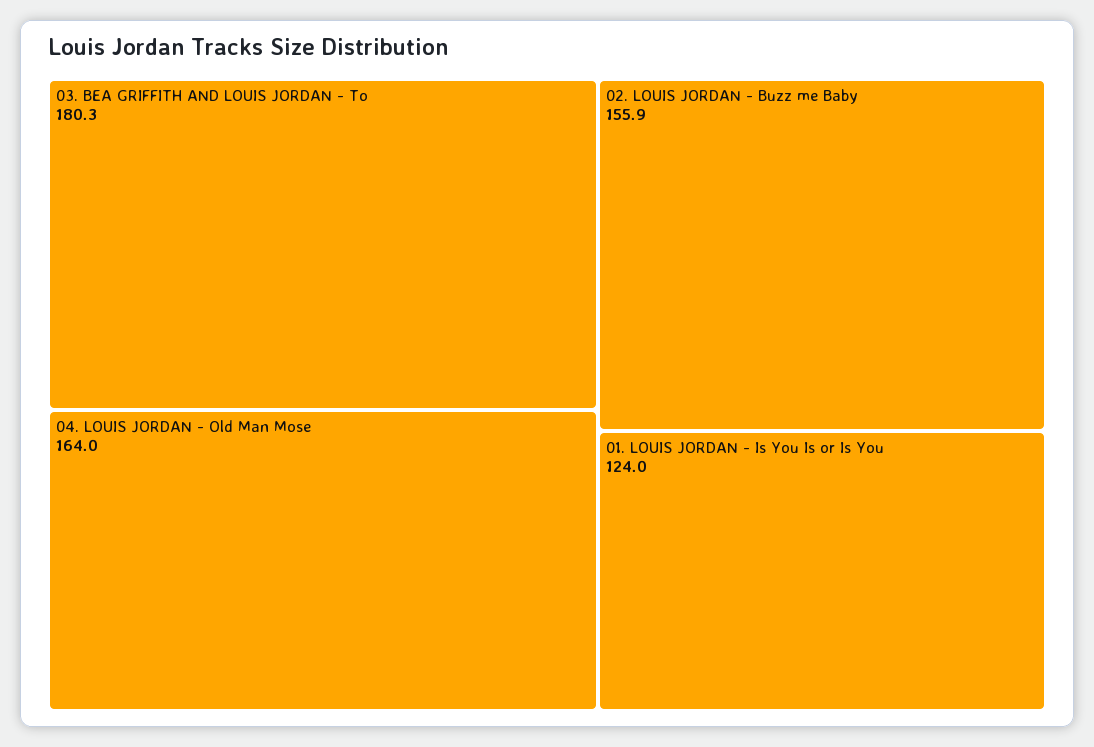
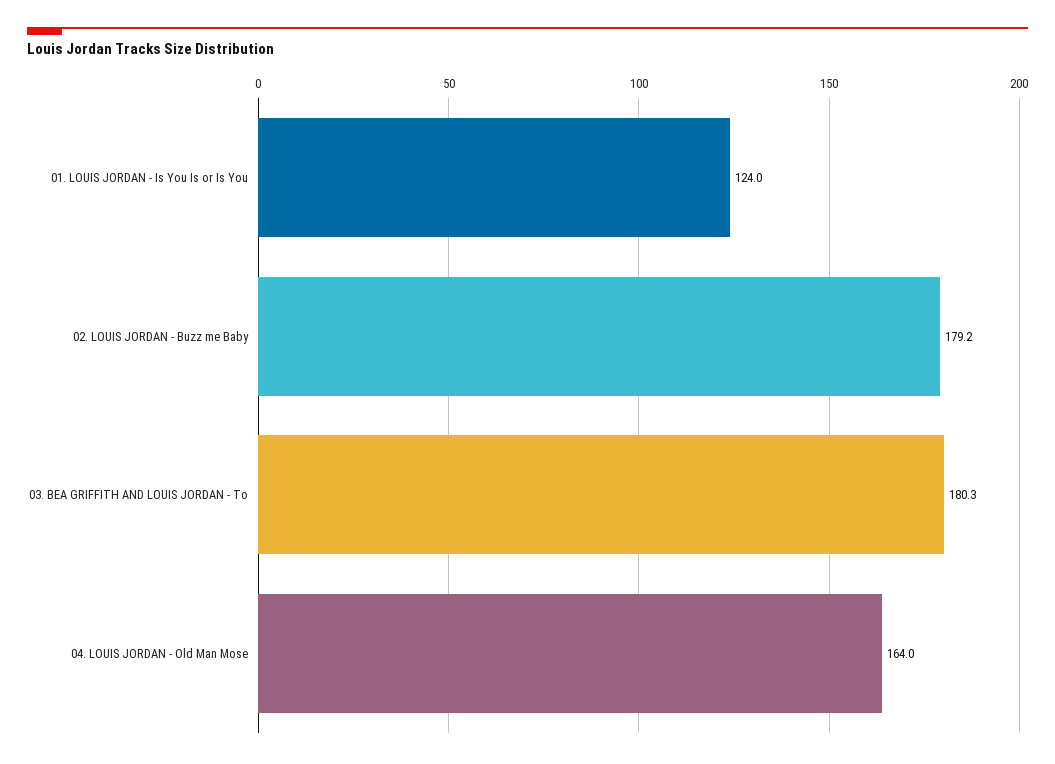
02. LOUIS JORDAN - Buzz me Baby: 155.9 -> 179.2

